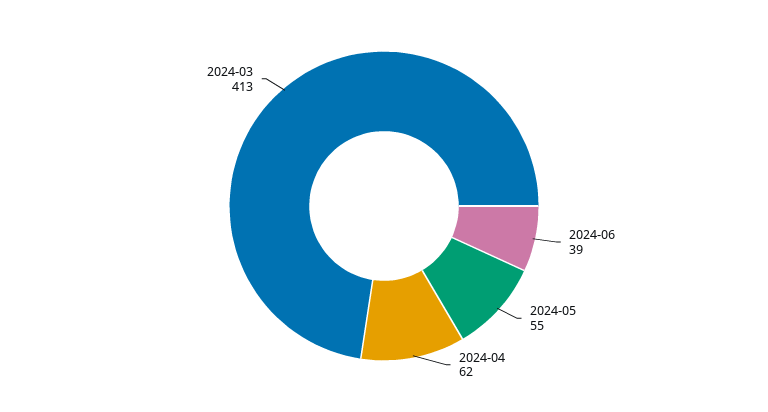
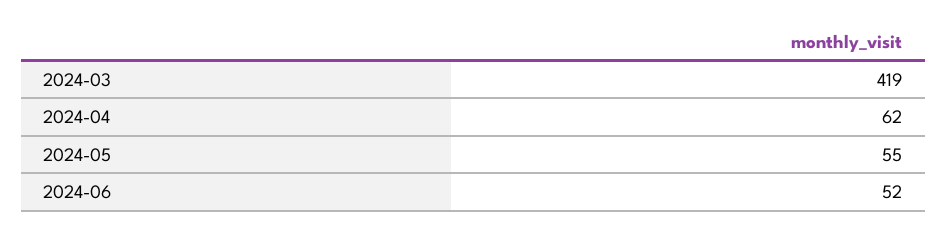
2024-06: 39 -> 52
2024-03: 413 -> 419

